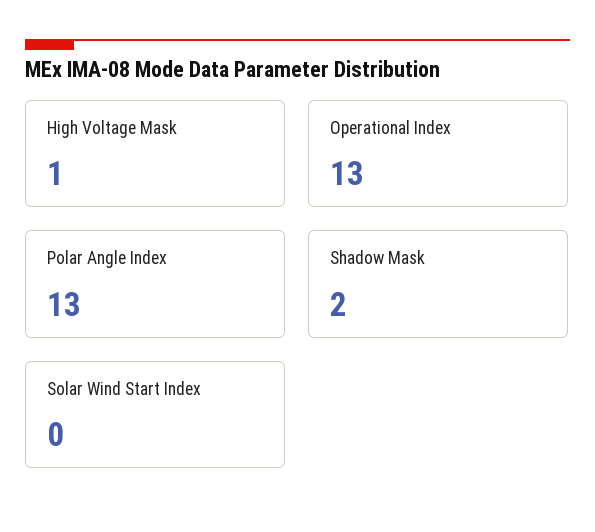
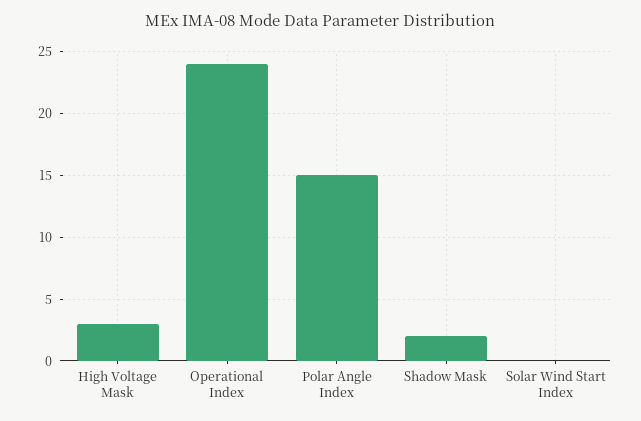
High Voltage Mask: 1 -> 3
Operational Index: 13 -> 24
Polar Angle Index: 13 -> 15

